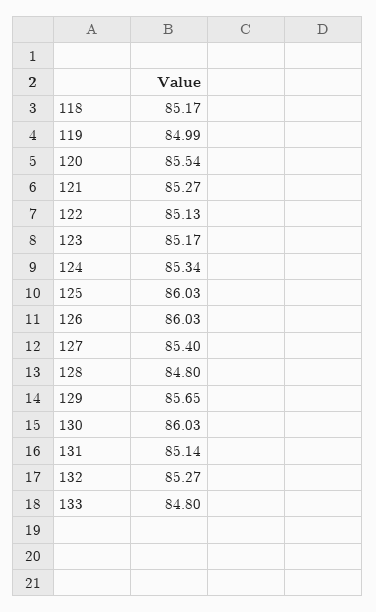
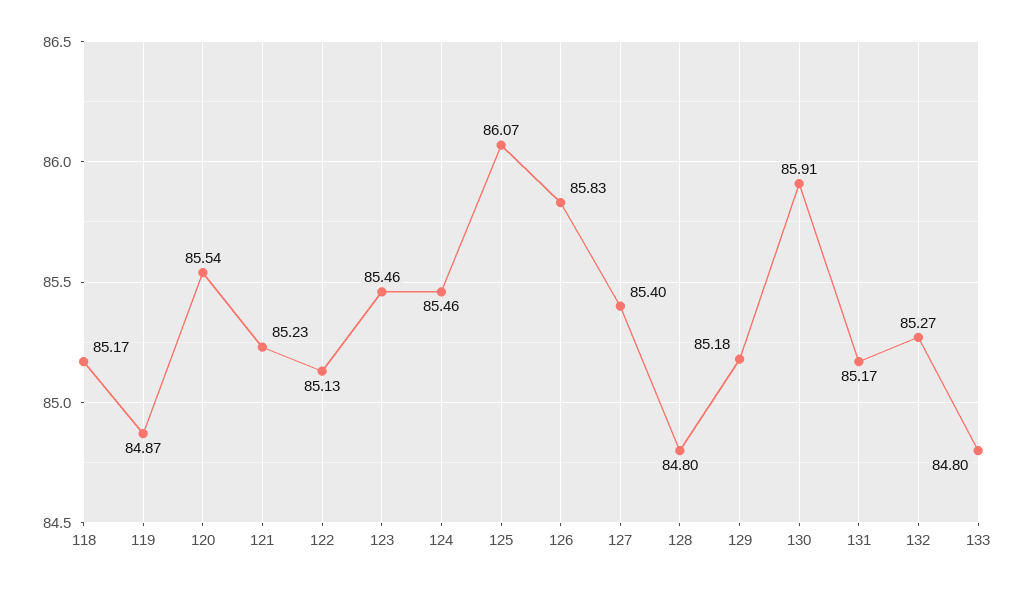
119: 84.99 -> 84.87
121: 85.27 -> 85.23
123: 85.17 -> 85.46
124: 85.34 -> 85.46
125: 86.03 -> 86.07
126: 86.03 -> 85.83
129: 85.65 -> 85.18
130: 86.03 -> 85.91
131: 85.14 -> 85.17

